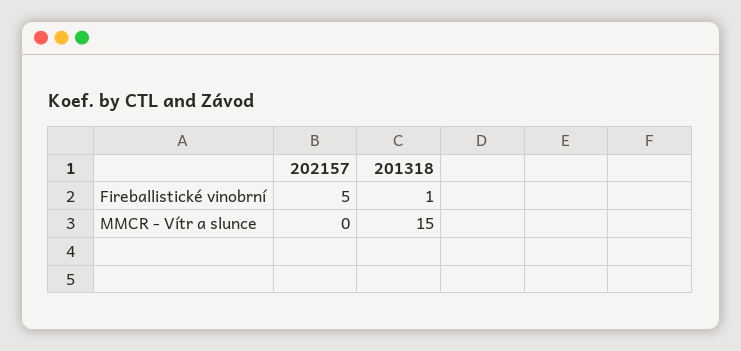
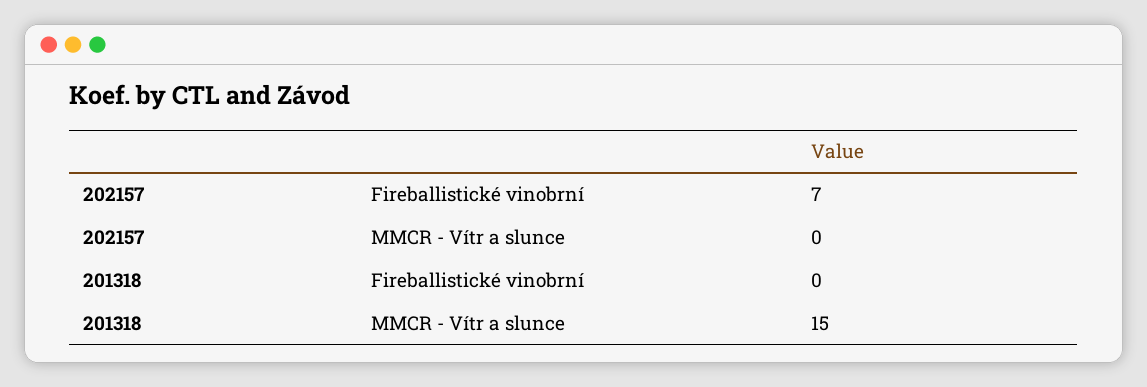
202157, Fireballistické vinobrní: 5 -> 7
201318, Fireballistické vinobrní: 1 -> 0

